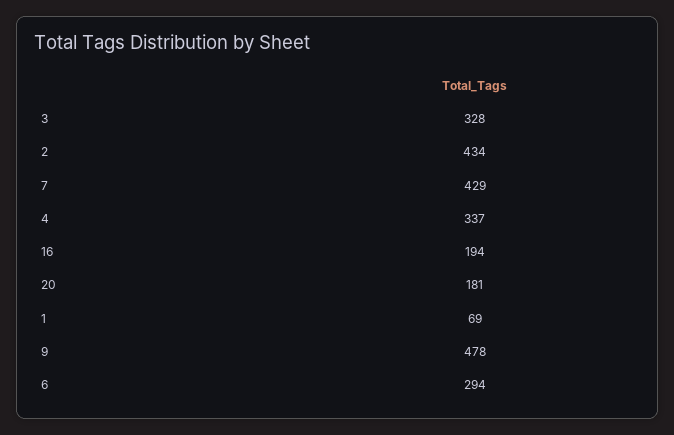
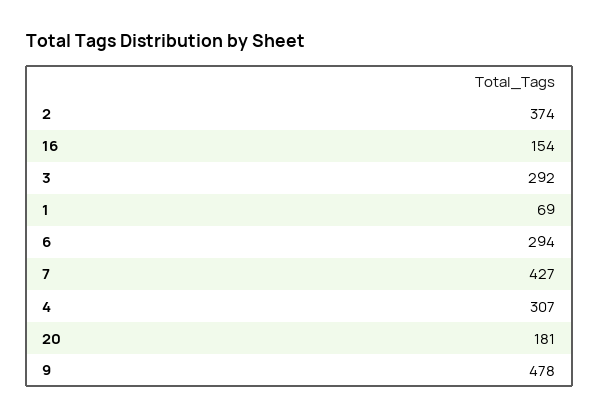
3: 328 -> 292
2: 434 -> 374
7: 429 -> 427
4: 337 -> 307
16: 194 -> 154

